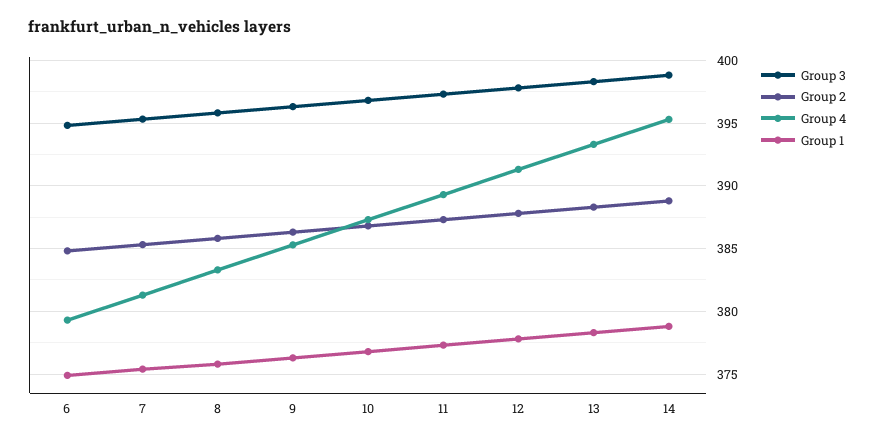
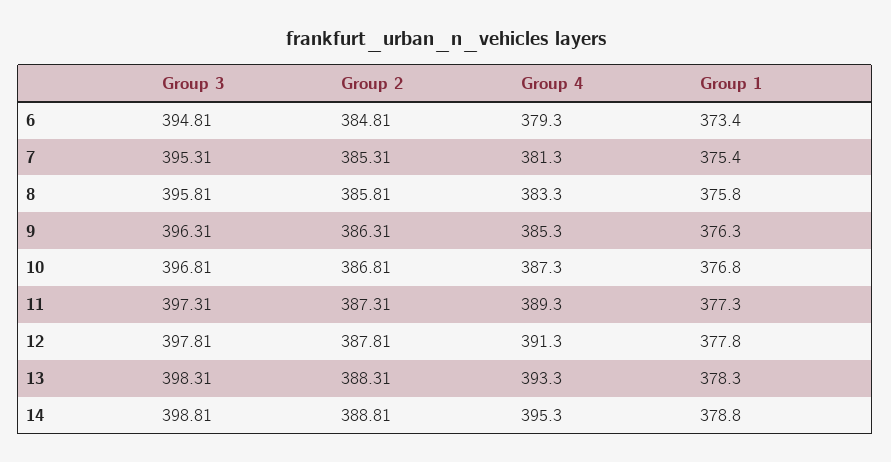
Group 1, 6: 375 -> 373.4

